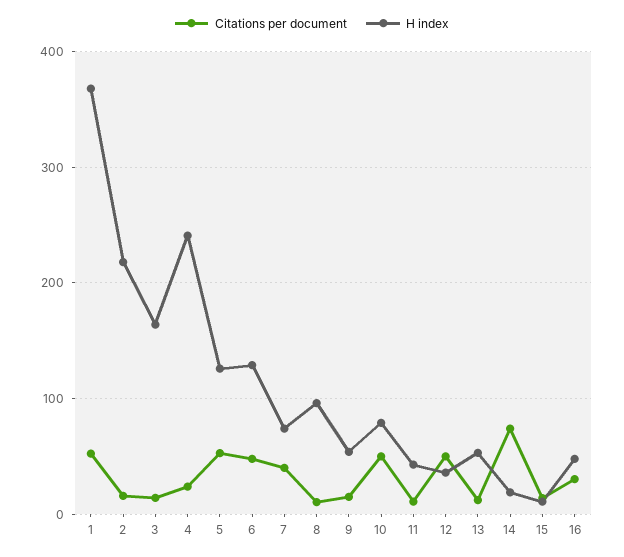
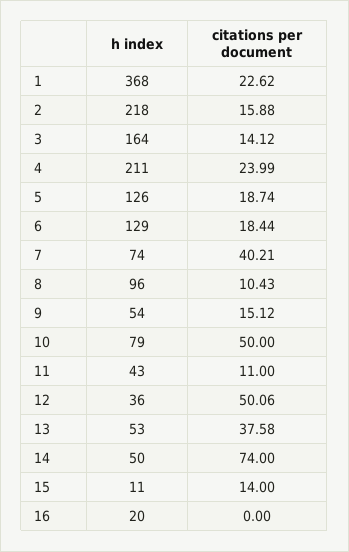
Citations per document, 1: 50 -> 22.62
H index, 4: 240 -> 211
Citations per document, 5: 50 -> 18.74
Citations per document, 6: 50 -> 18.44
Citations per document, 13: 10 -> 37.58
H index, 14: 20 -> 50
Citations per document, 16: 30 -> 0
H index, 16: 50 -> 20

